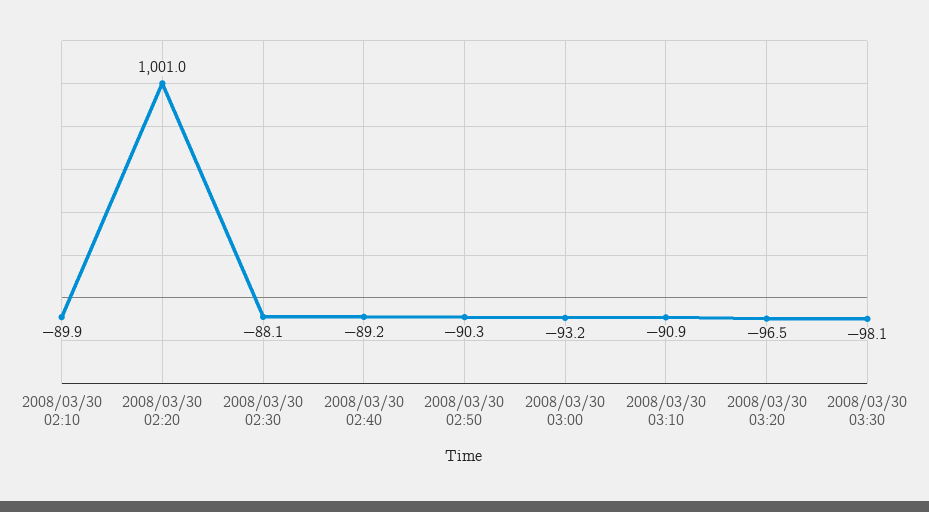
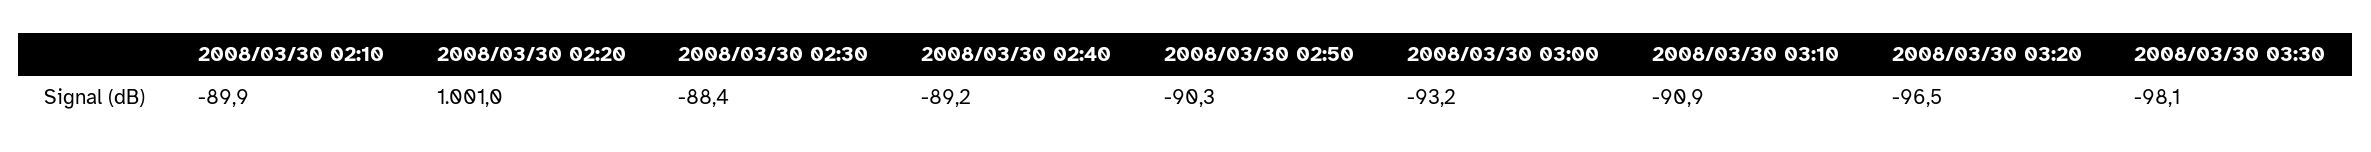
2008/03/30 02:30: -88.1 -> -88.4

